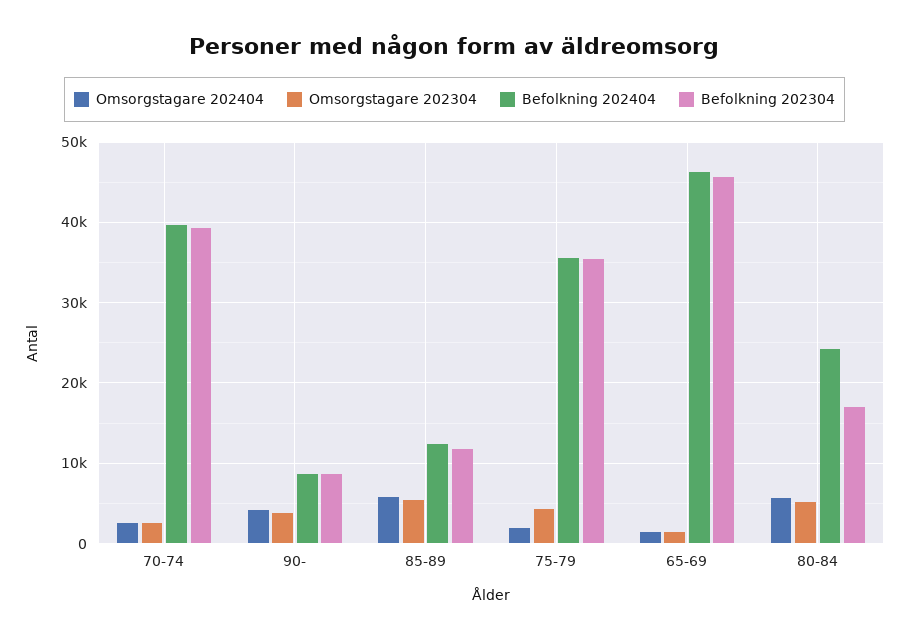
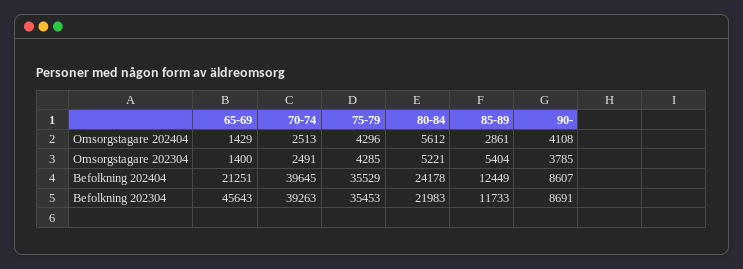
Omsorgstagare 202404, 85-89: 6000 -> 2861
Omsorgstagare 202404, 75-79: 2000 -> 4296
Befolkning 202404, 65-69: 46000 -> 21251
Befolkning 202304, 80-84: 17000 -> 21983

